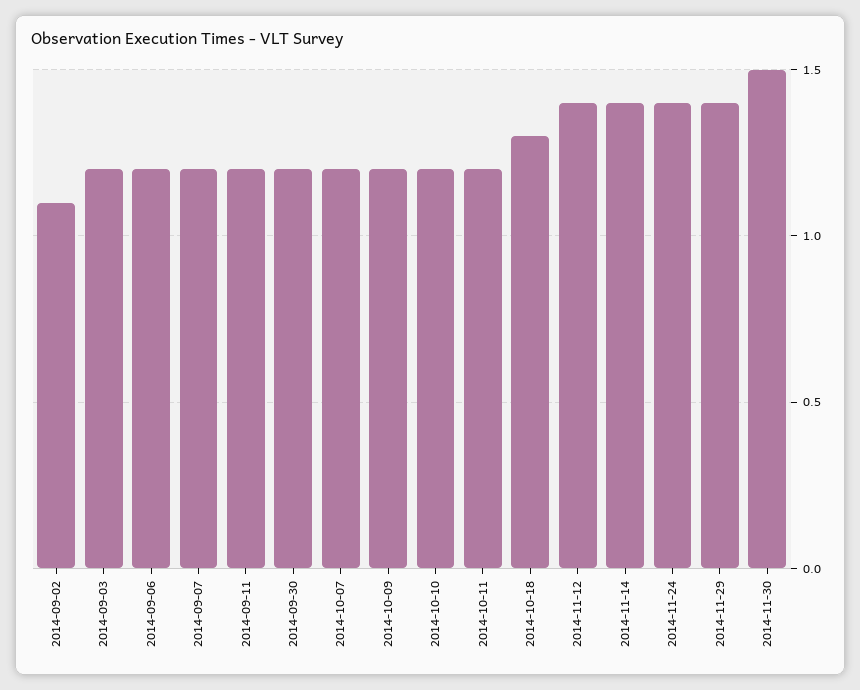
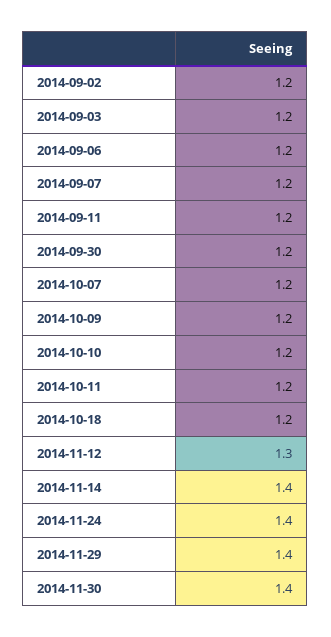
2014-09-02: 1.1 -> 1.2
2014-10-18: 1.3 -> 1.2
2014-11-12: 1.4 -> 1.3
2014-11-30: 1.5 -> 1.4

